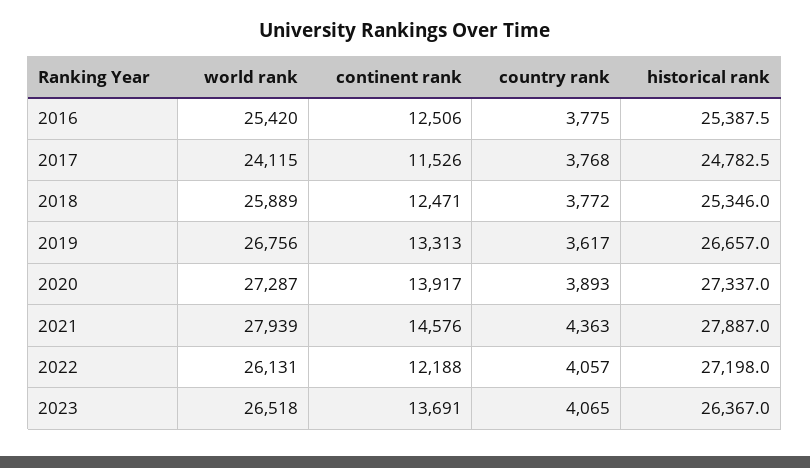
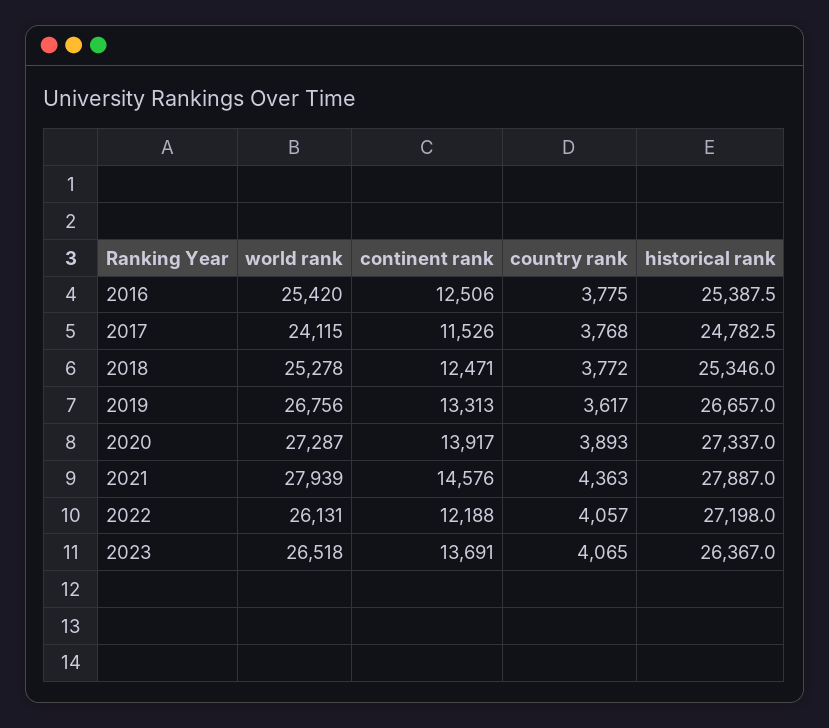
world rank, 2018: 25889 -> 25278

